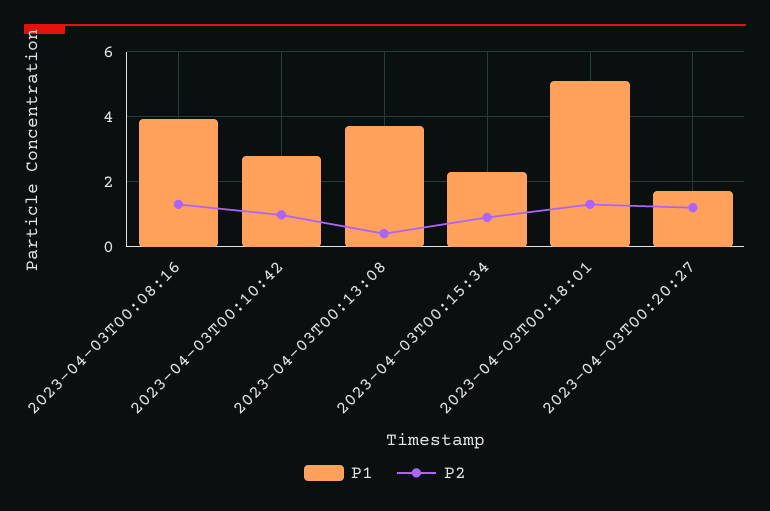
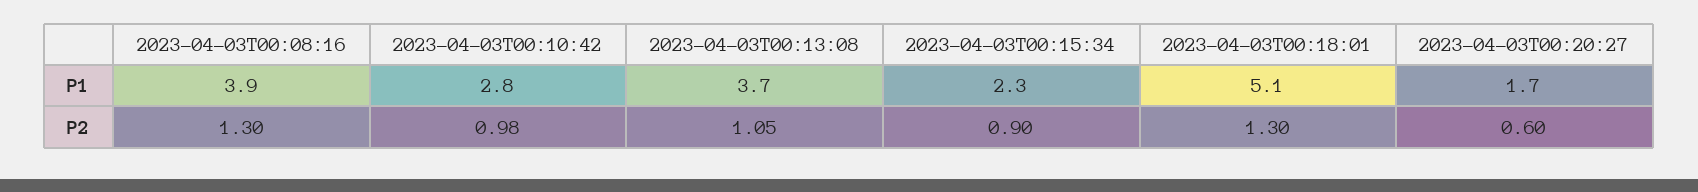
P2, 2023-04-03T00:13:08: 0.4 -> 1.05
P2, 2023-04-03T00:20:27: 1.2 -> 0.6

